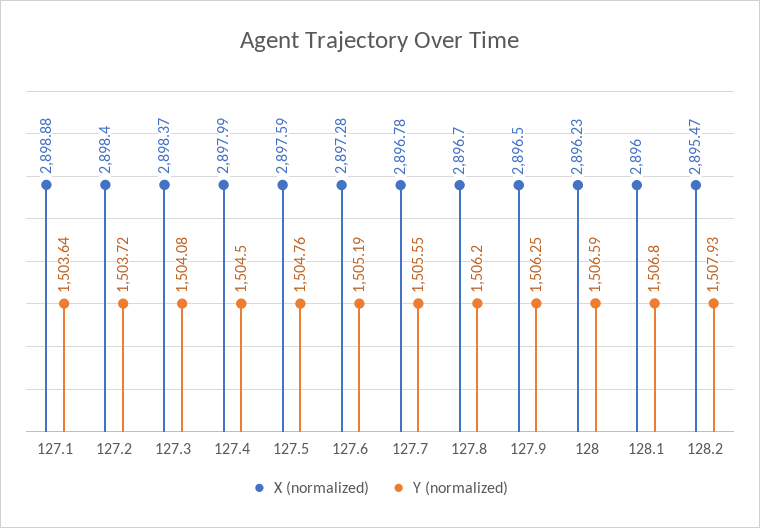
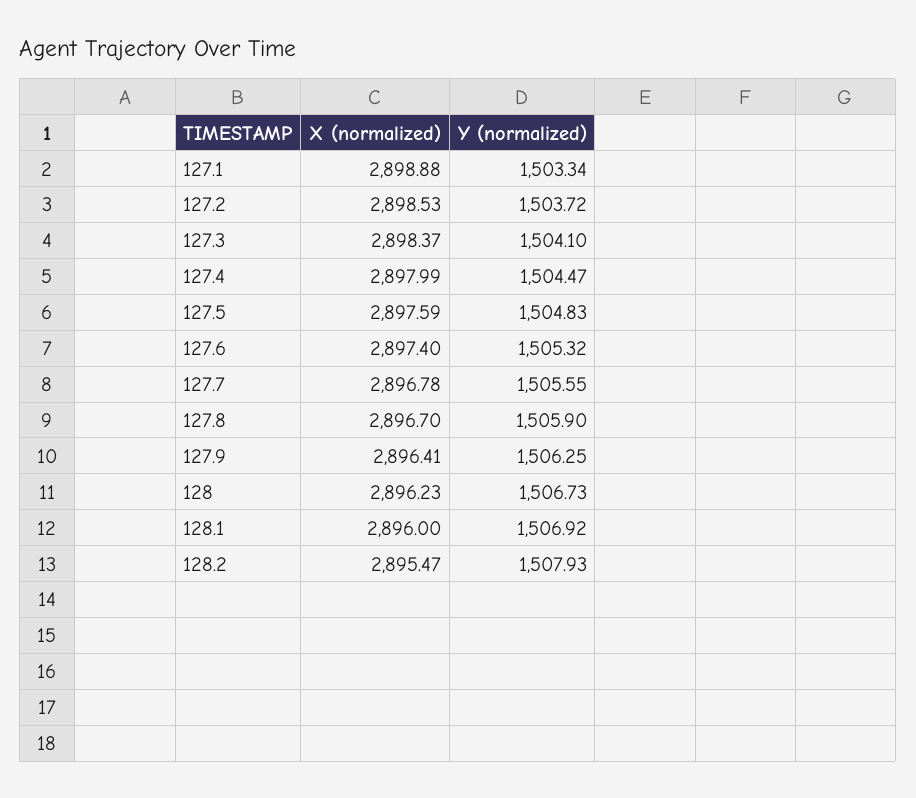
Y (normalized), 127.1: 1503.64 -> 1503.34
X (normalized), 127.2: 2898.4 -> 2898.53
Y (normalized), 127.3: 1504.08 -> 1504.1
Y (normalized), 127.4: 1504.5 -> 1504.47
Y (normalized), 127.5: 1504.76 -> 1504.83
X (normalized), 127.6: 2897.28 -> 2897.4
Y (normalized), 127.6: 1505.19 -> 1505.32
Y (normalized), 127.8: 1506.2 -> 1505.9
X (normalized), 127.9: 2896.5 -> 2896.41
Y (normalized), 128: 1506.59 -> 1506.73
Y (normalized), 128.1: 1506.8 -> 1506.92

